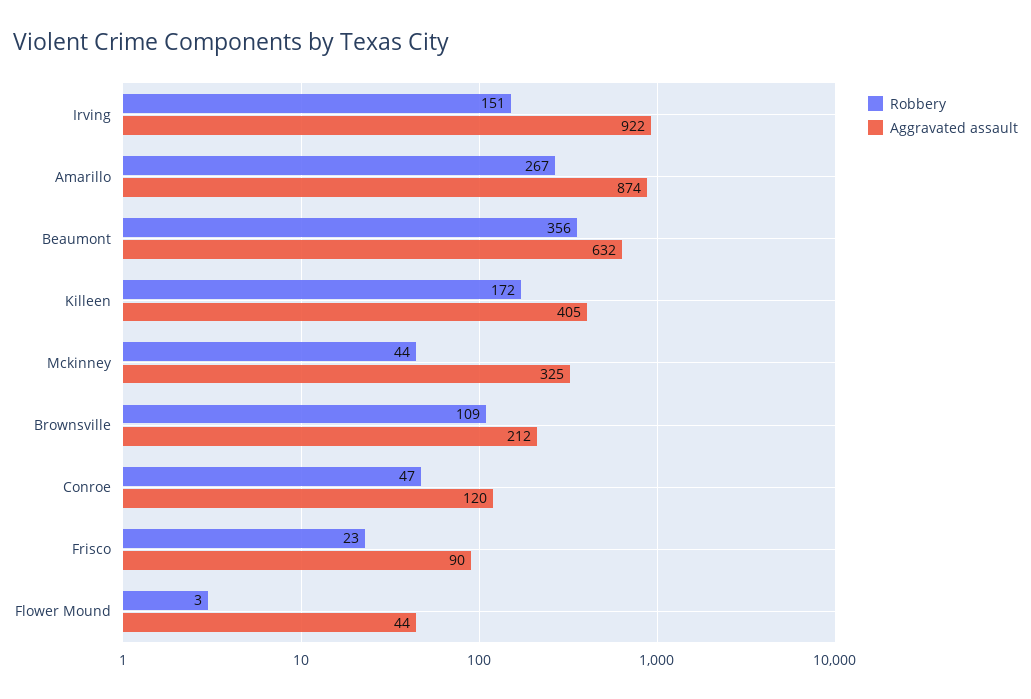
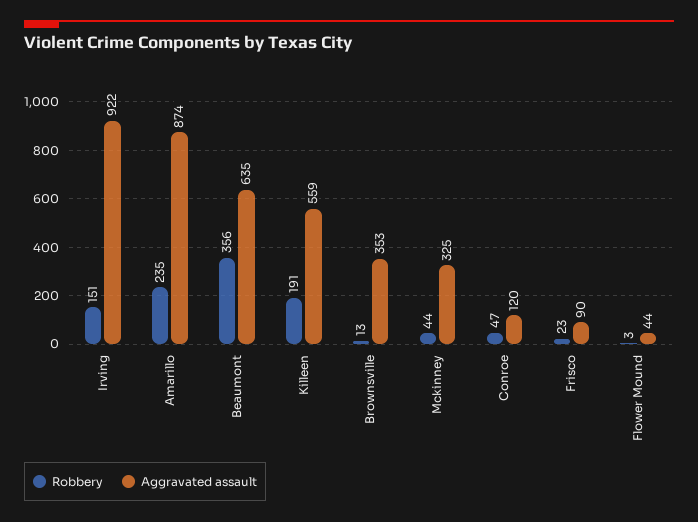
Robbery, Amarillo: 267 -> 235
Aggravated assault, Beaumont: 632 -> 635
Robbery, Killeen: 172 -> 191
Aggravated assault, Killeen: 405 -> 559
Robbery, Brownsville: 109 -> 13
Aggravated assault, Brownsville: 212 -> 353

